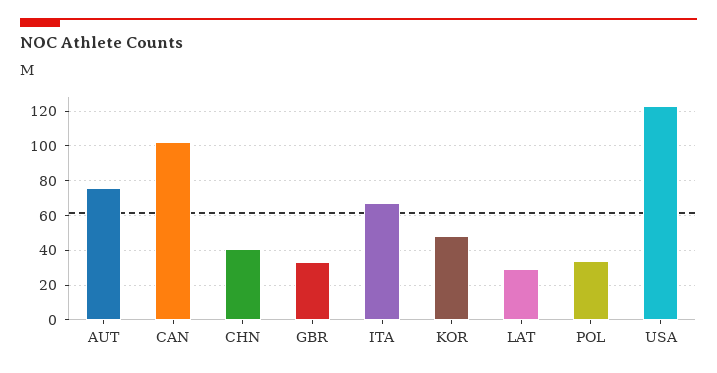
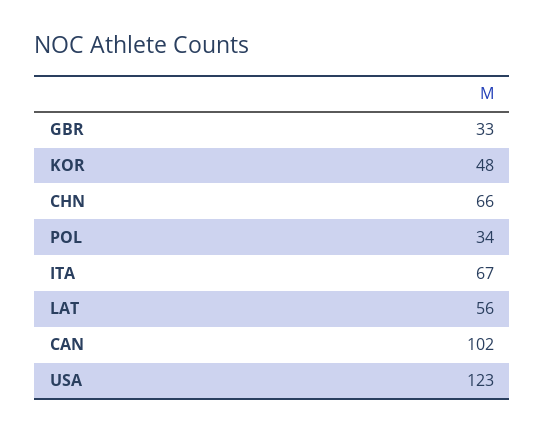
AUT: 75 -> none
CHN: 40 -> 66
LAT: 30 -> 56

